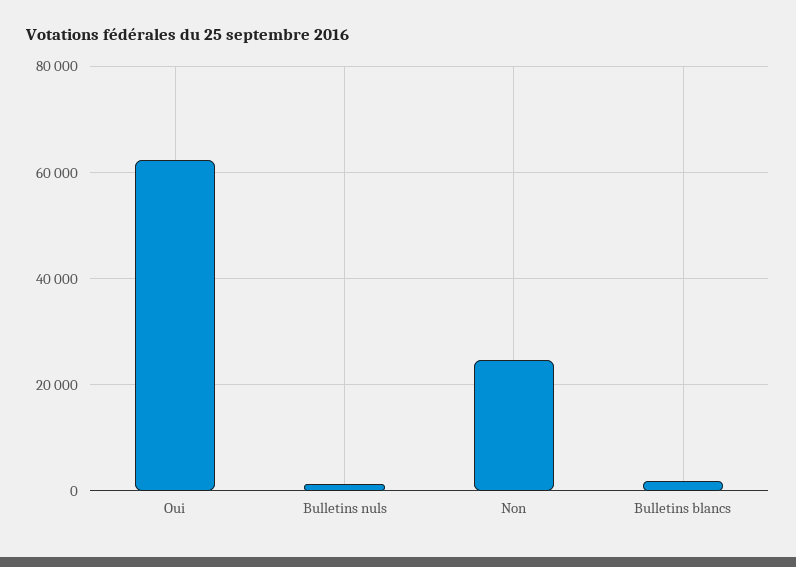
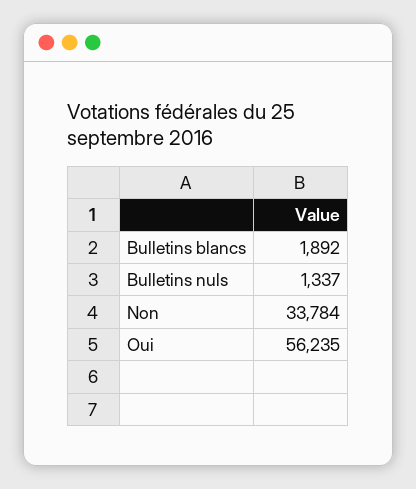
Oui: 62000 -> 56235
Non: 24000 -> 33784

